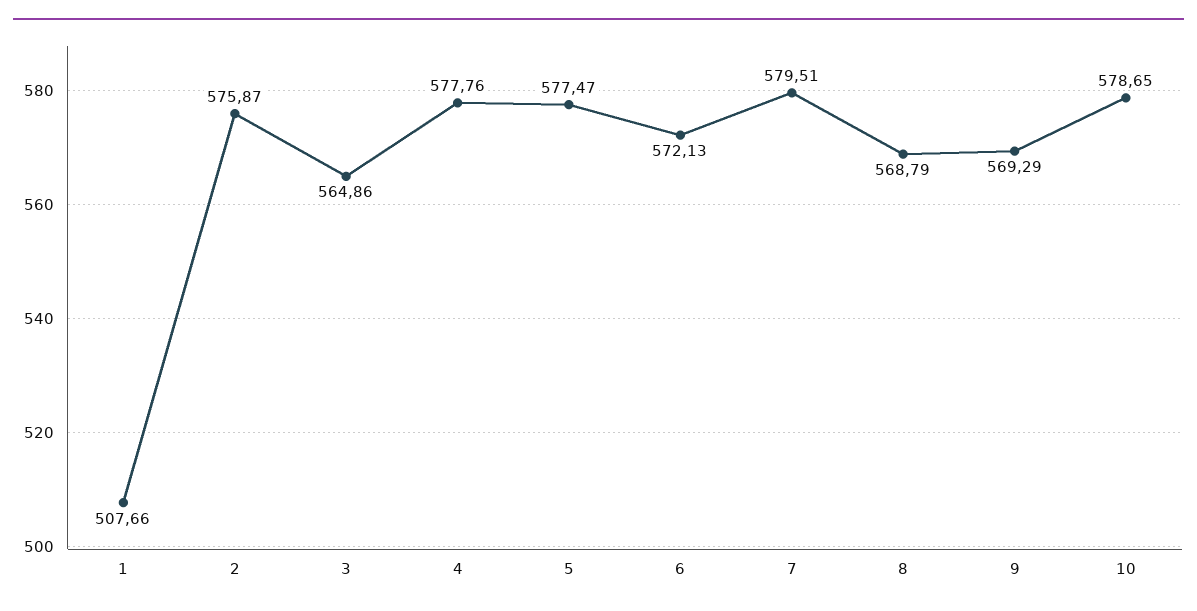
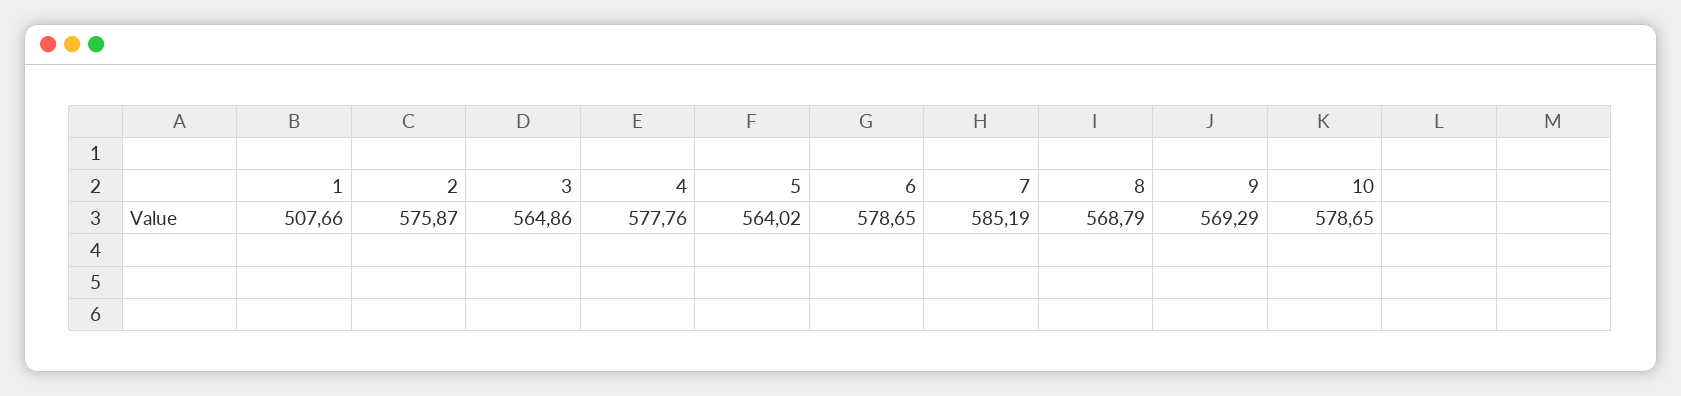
5: 577.47 -> 564.02
6: 572.13 -> 578.65
7: 579.51 -> 585.19

